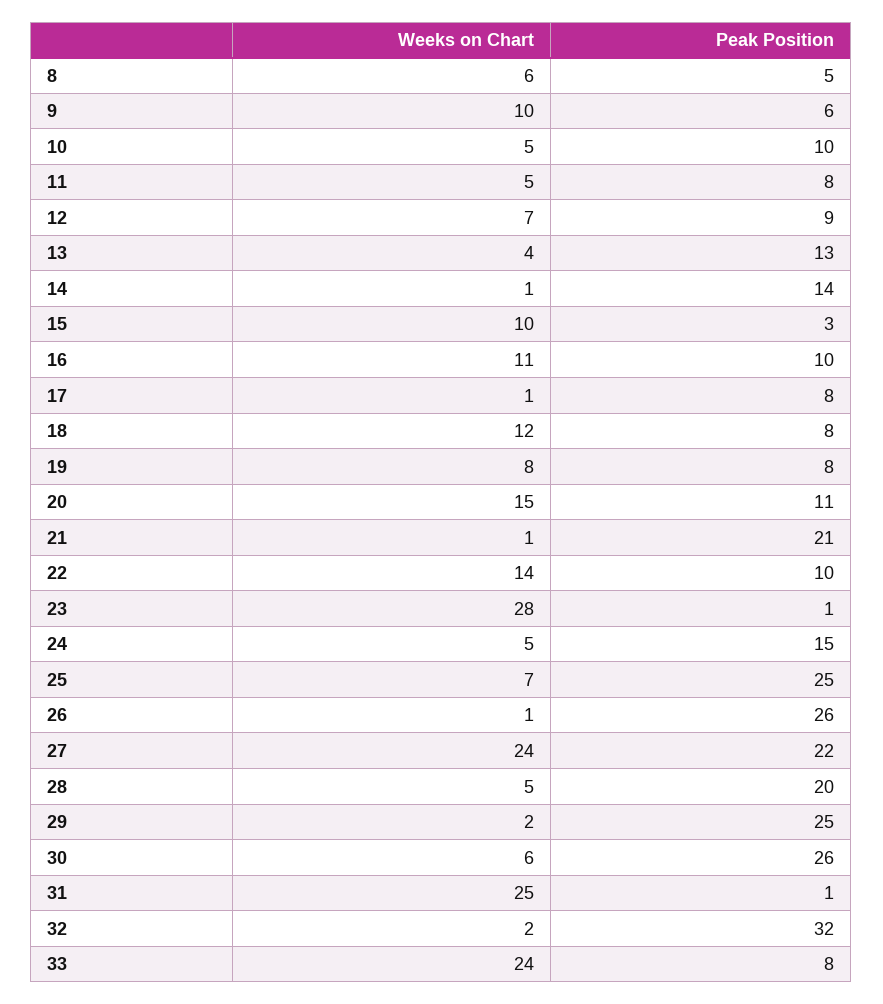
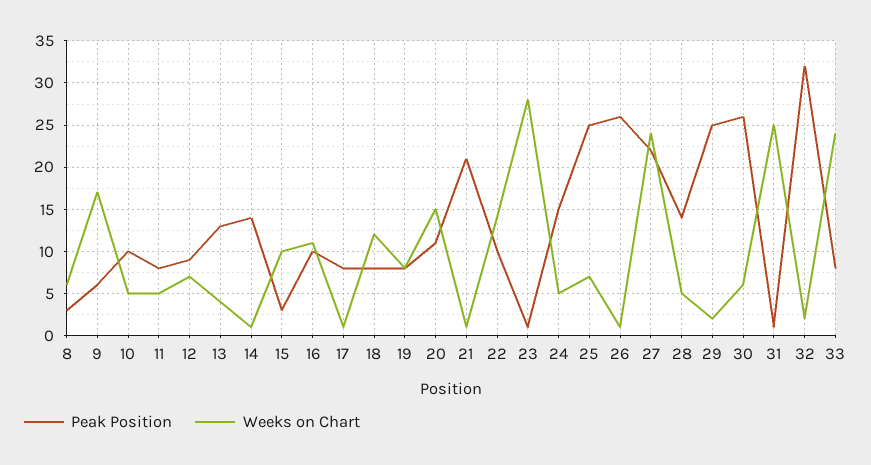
Peak Position, 8: 5 -> 3
Weeks on Chart, 9: 10 -> 17
Peak Position, 28: 20 -> 14

